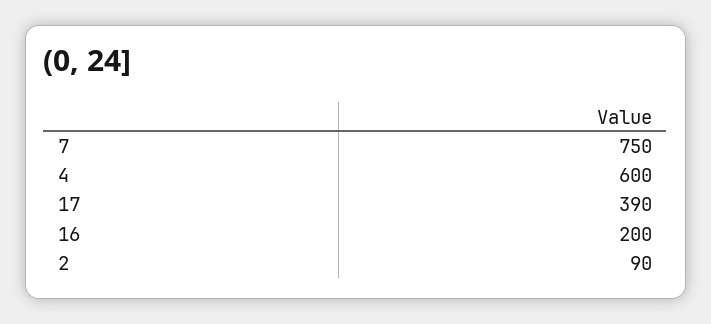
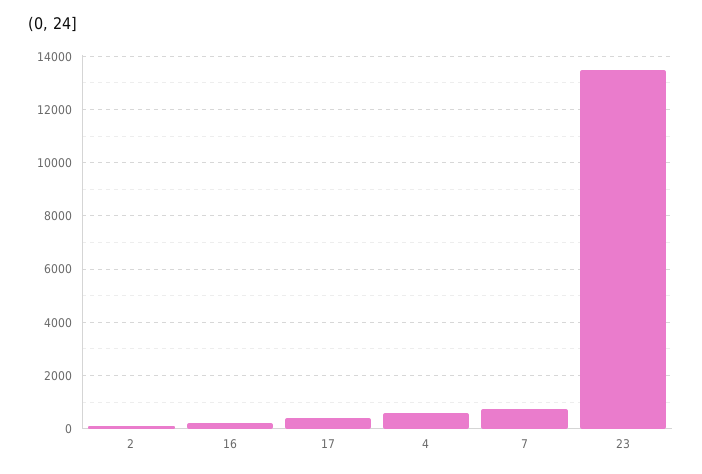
23: none -> 13500

